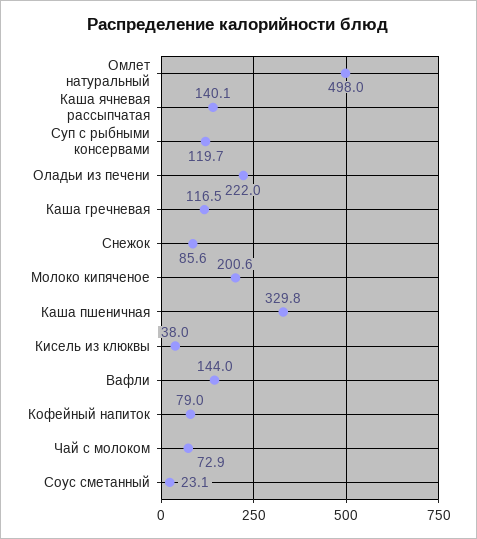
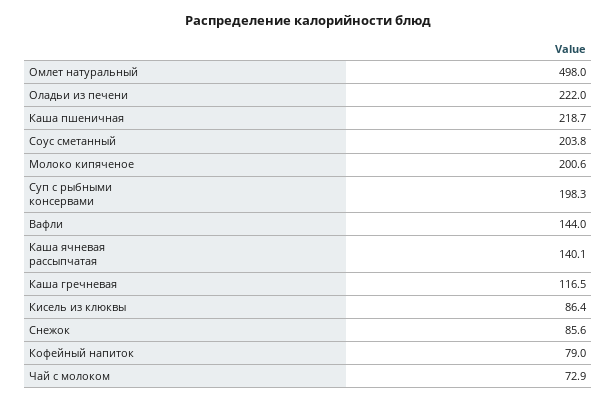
Суп с рыбными консервами: 119.7 -> 198.3
Каша пшеничная: 329.8 -> 218.7
Кисель из клюквы: 38 -> 86.4
Соус сметанный: 23.1 -> 203.8

